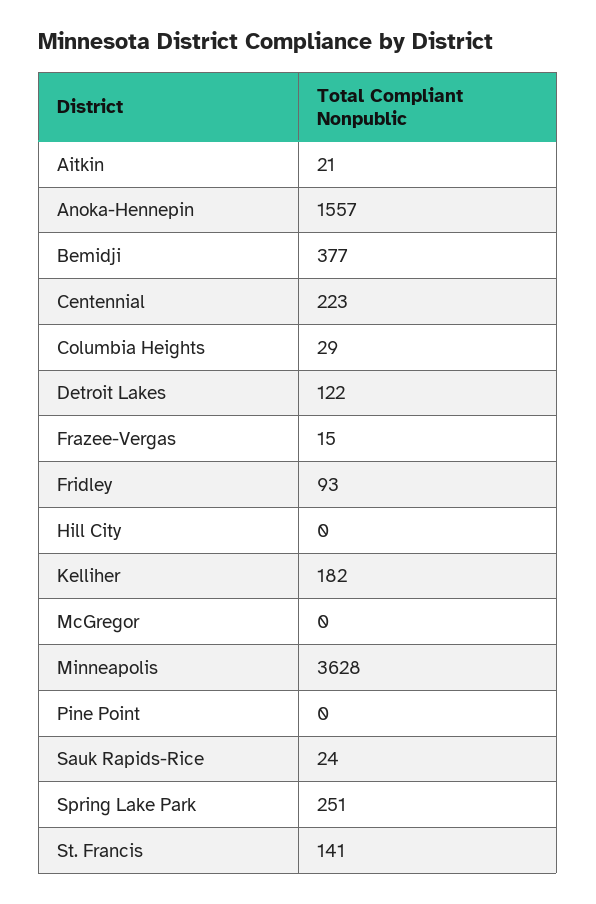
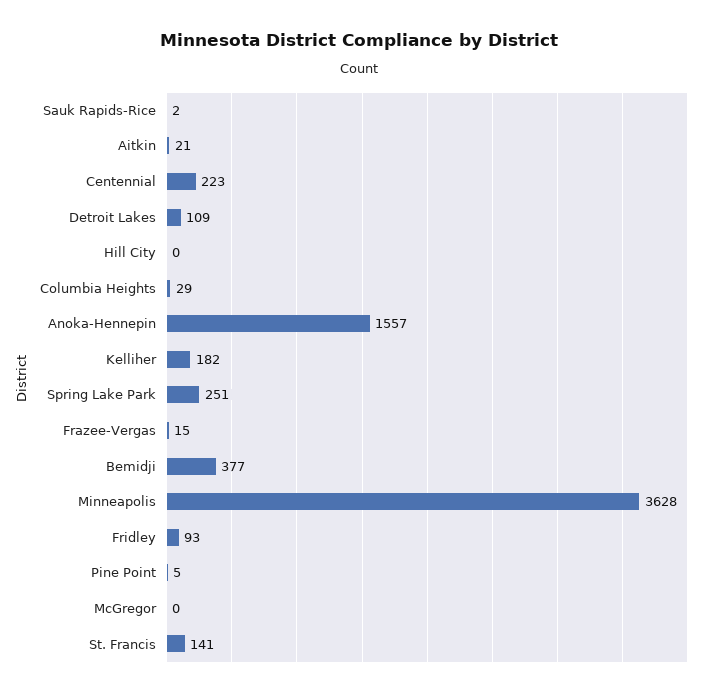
Detroit Lakes: 122 -> 109
Pine Point: 0 -> 5
Sauk Rapids-Rice: 24 -> 2

